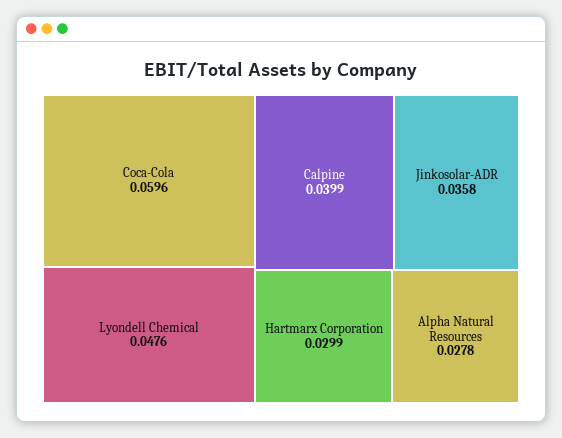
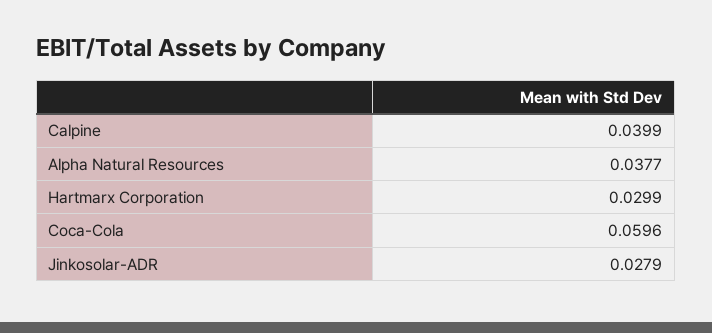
Lyondell Chemical: 0.0476 -> none
Jinkosolar-ADR: 0.0358 -> 0.0279
Alpha Natural Resources: 0.0278 -> 0.0377

